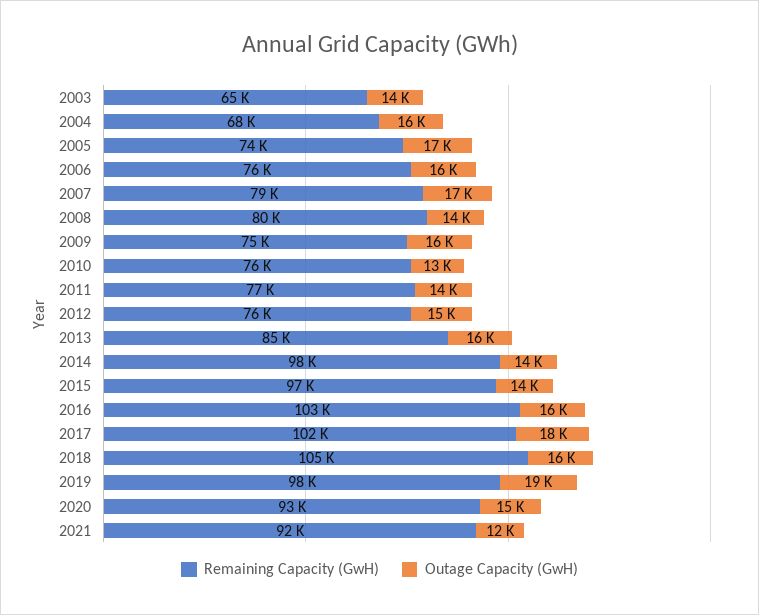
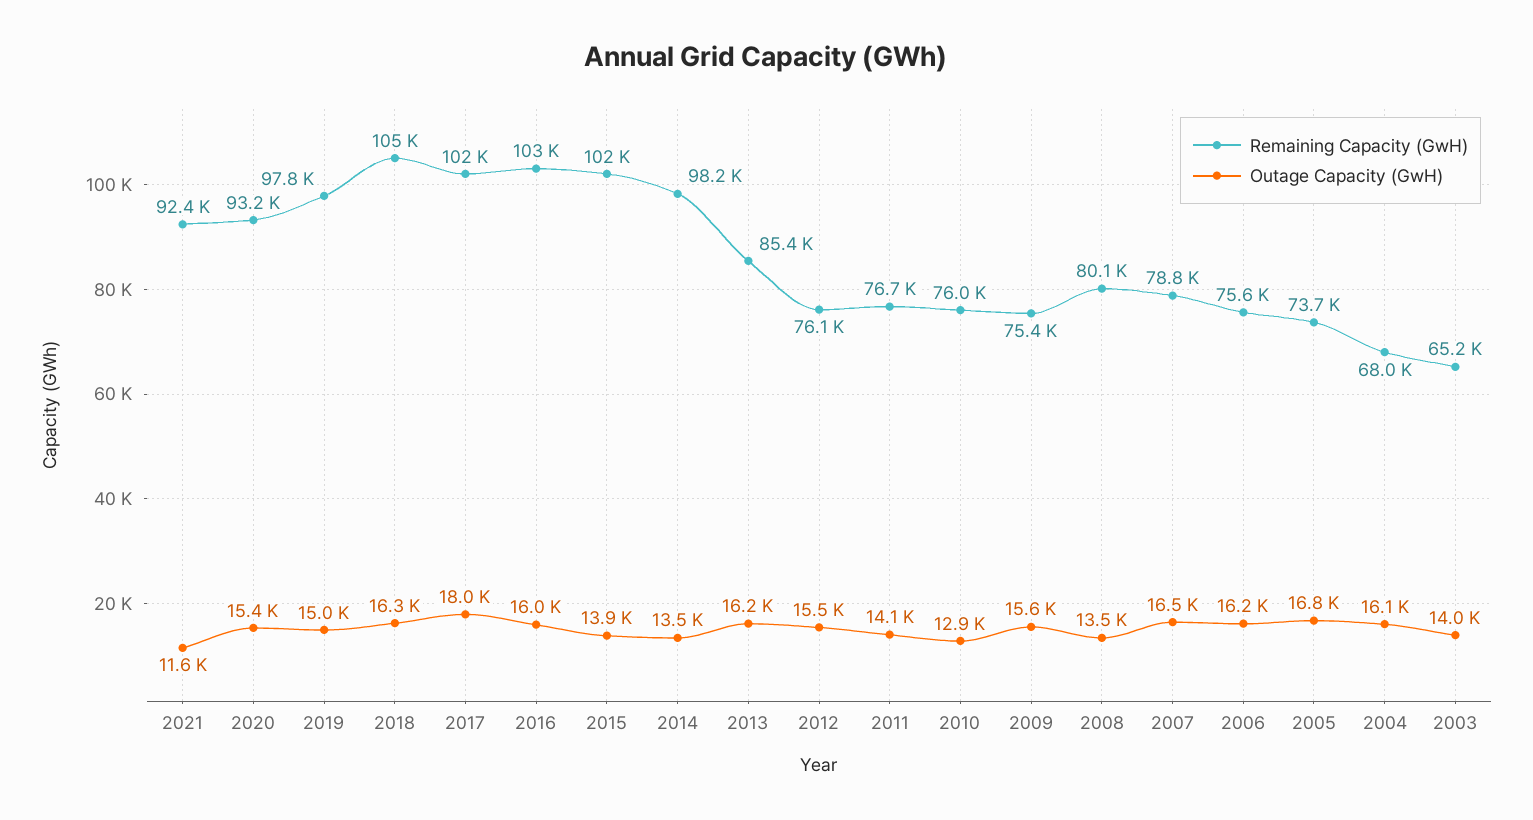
Remaining Capacity (GwH), 2015: 97000 -> 102000
Outage Capacity (GwH), 2019: 19000 -> 15000

